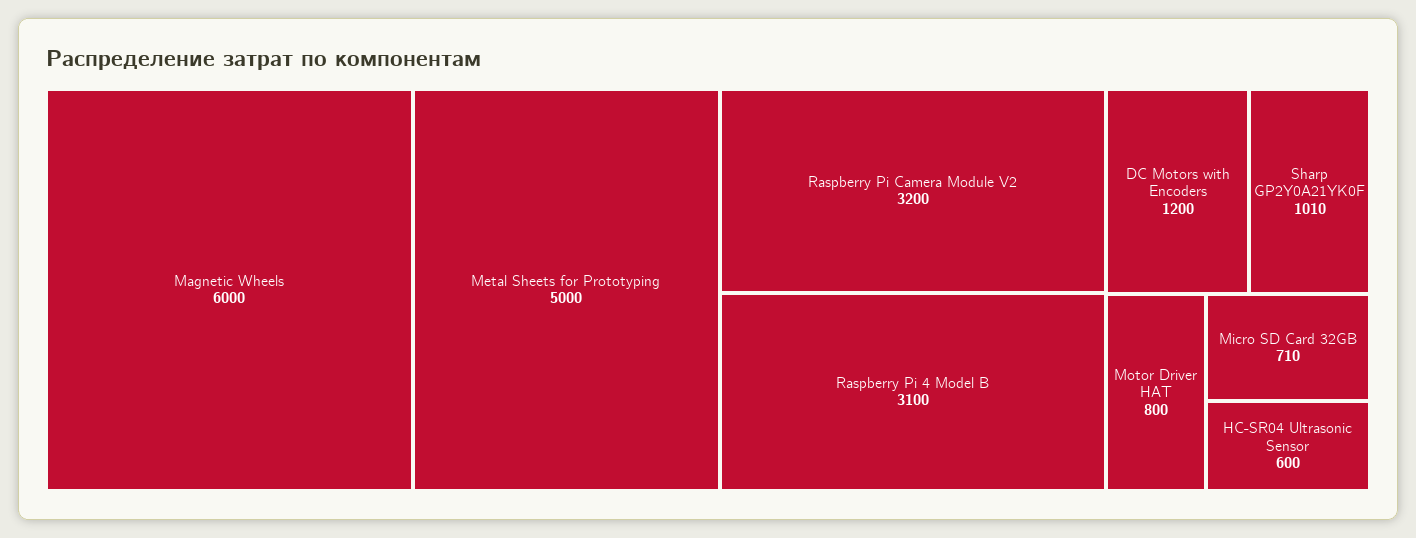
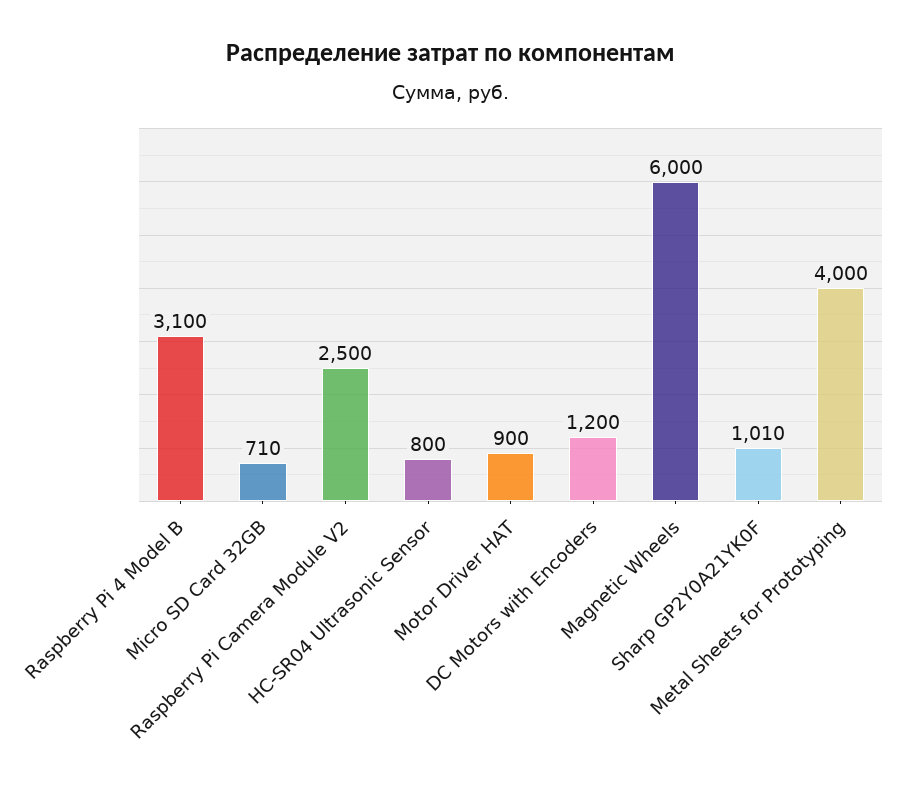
Metal Sheets for Prototyping: 5000 -> 4000
Raspberry Pi Camera Module V2: 3200 -> 2500
Motor Driver HAT: 800 -> 900
HC-SR04 Ultrasonic Sensor: 600 -> 800

